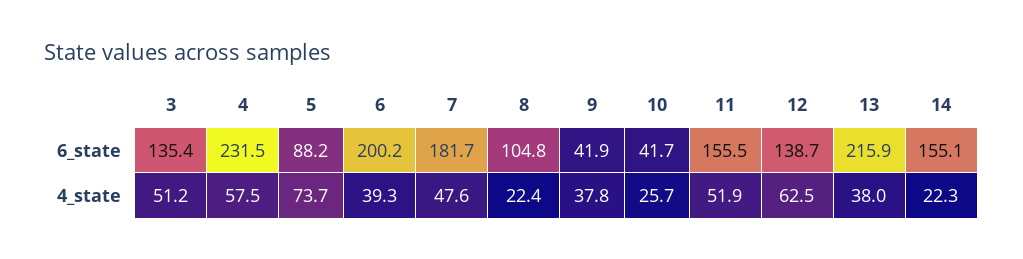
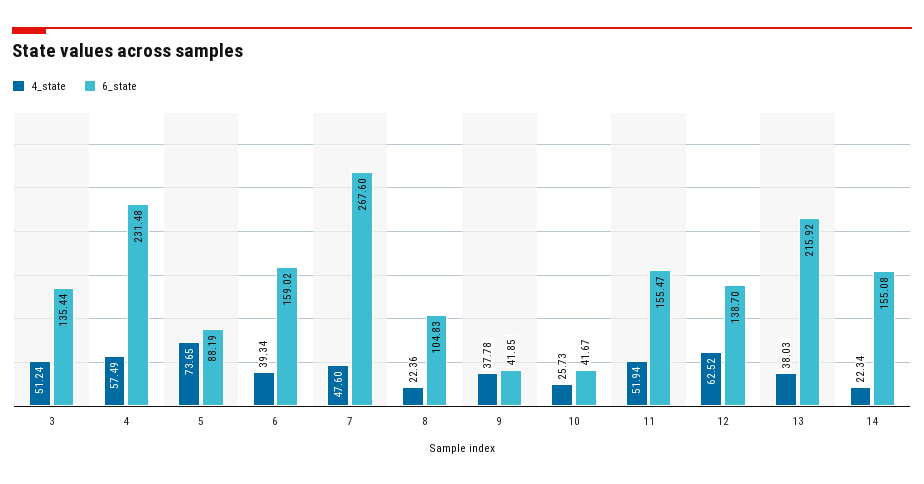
6_state, 6: 200.2 -> 159.02
6_state, 7: 181.7 -> 267.6

